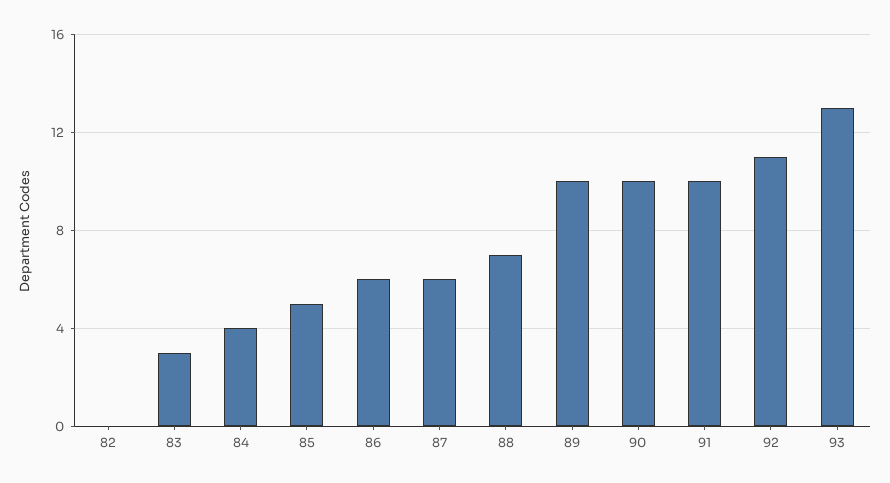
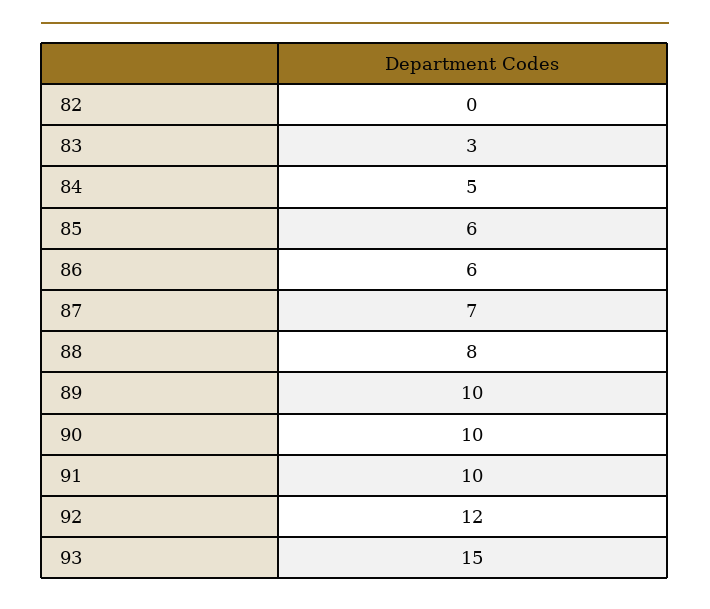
84: 4 -> 5
85: 5 -> 6
87: 6 -> 7
88: 7 -> 8
92: 11 -> 12
93: 13 -> 15

